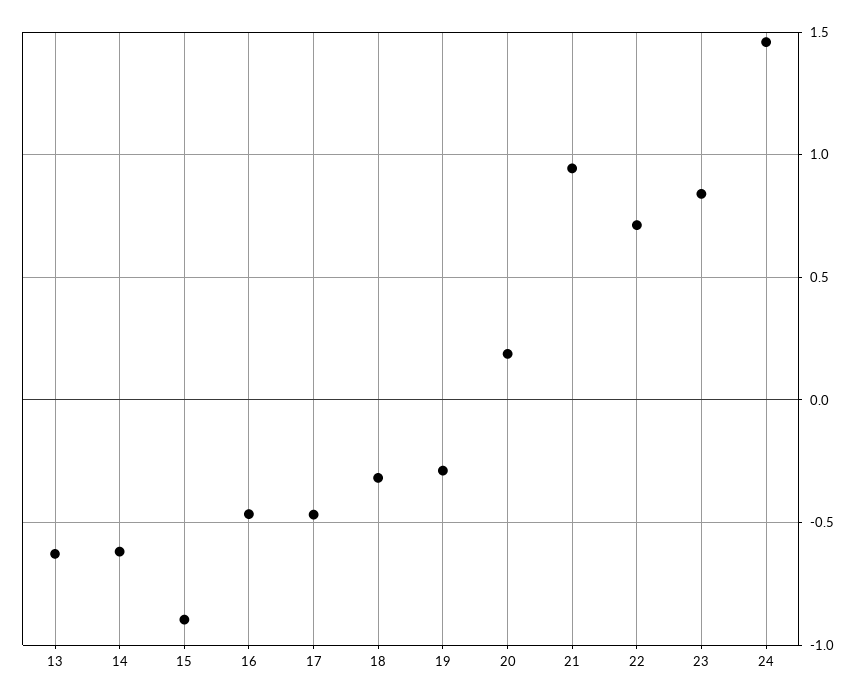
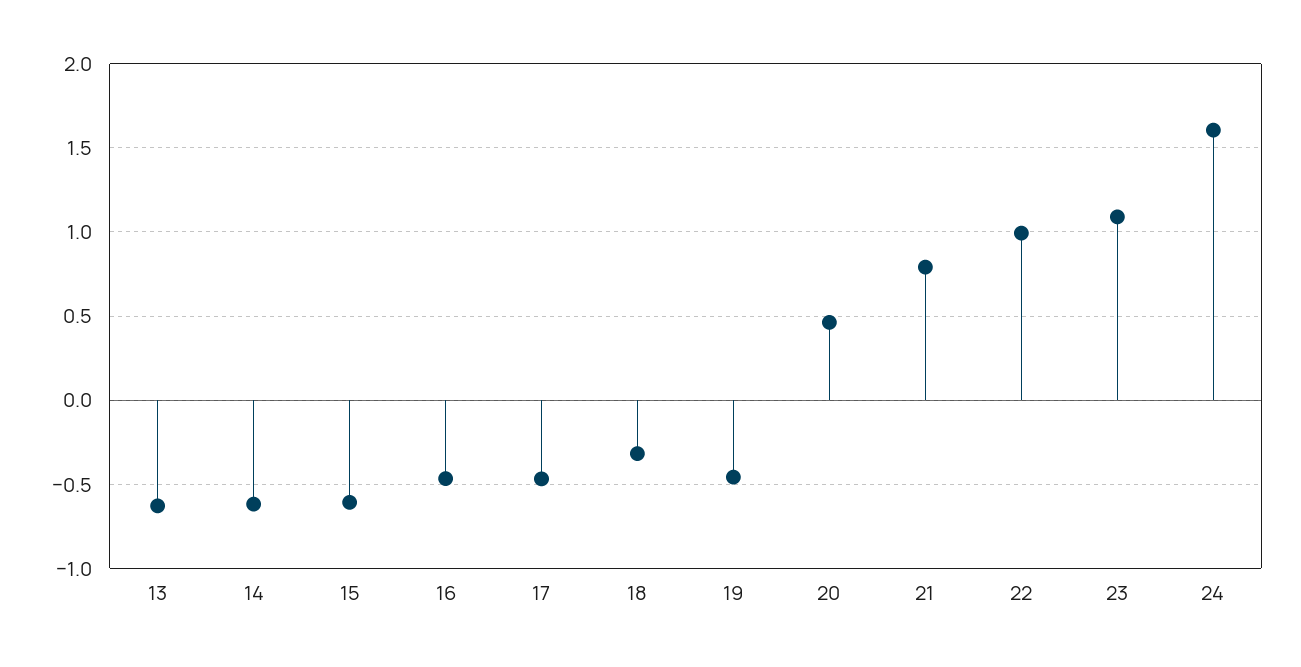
15: -0.9 -> -0.6
19: -0.3 -> -0.45
20: 0.2 -> 0.45
21: 0.95 -> 0.8
22: 0.7 -> 1
23: 0.85 -> 1.1
24: 1.45 -> 1.6

